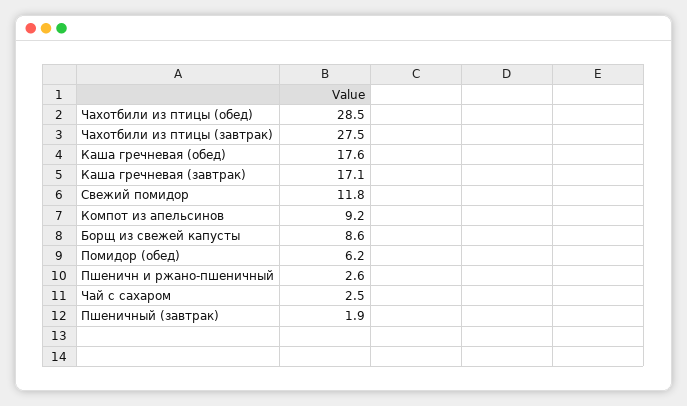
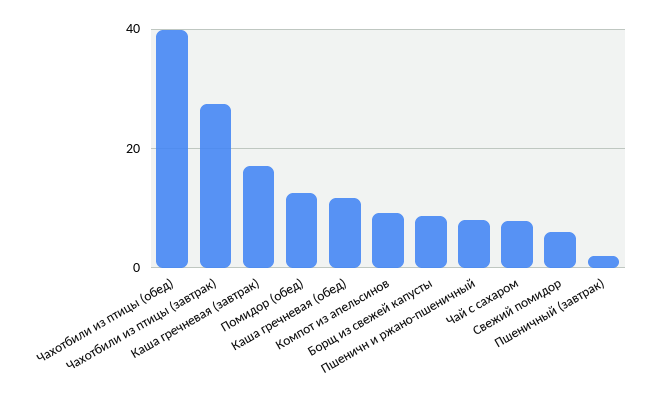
Чахотбили из птицы (обед): 28.5 -> 40
Каша гречневая (обед): 17.6 -> 12
Свежий помидор: 11.8 -> 6
Помидор (обед): 6.2 -> 12
Пшеничн и ржано-пшеничный: 2.6 -> 8
Чай с сахаром: 2.5 -> 8

